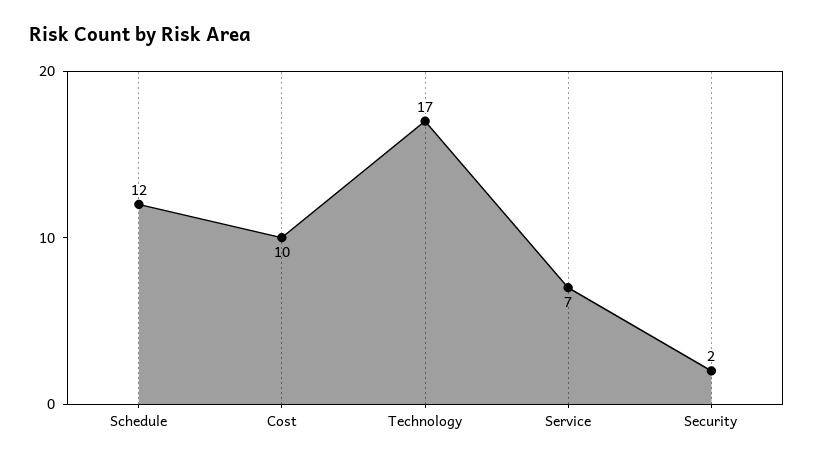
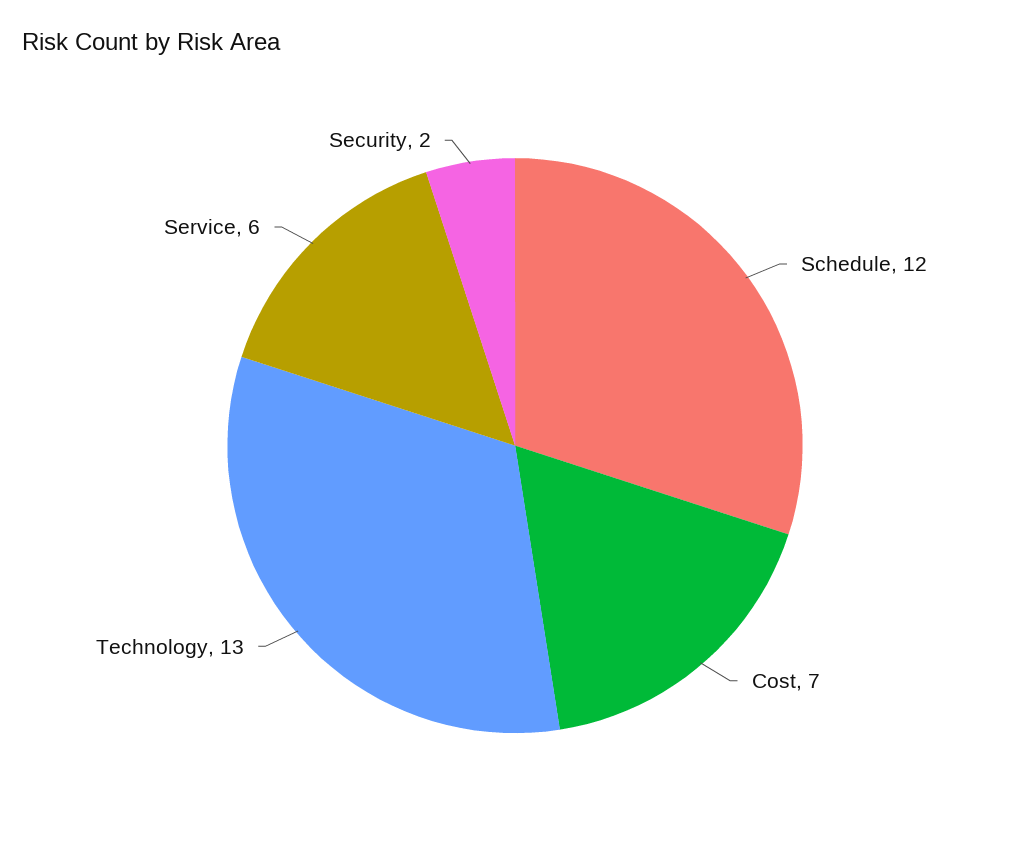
Cost: 10 -> 7
Technology: 17 -> 13
Service: 7 -> 6

